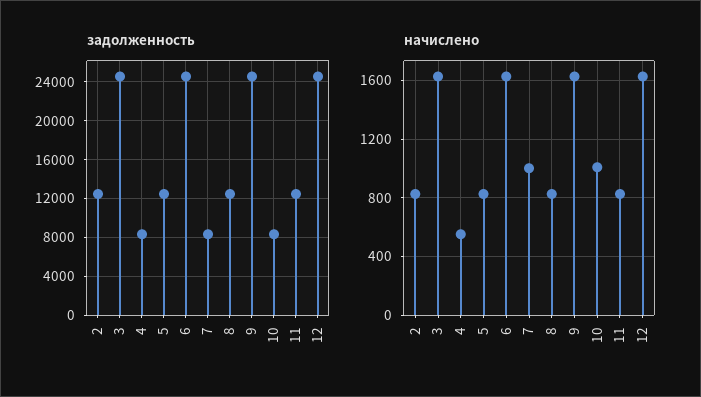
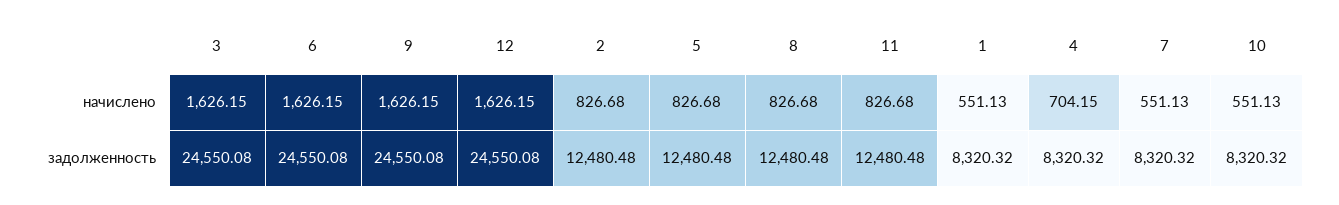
начислено, 4: 550 -> 704.15
начислено, 7: 1000 -> 551.13
начислено, 10: 1000 -> 551.13
начислено, 1: none -> 551.13
задолженность, 1: none -> 8320.32

